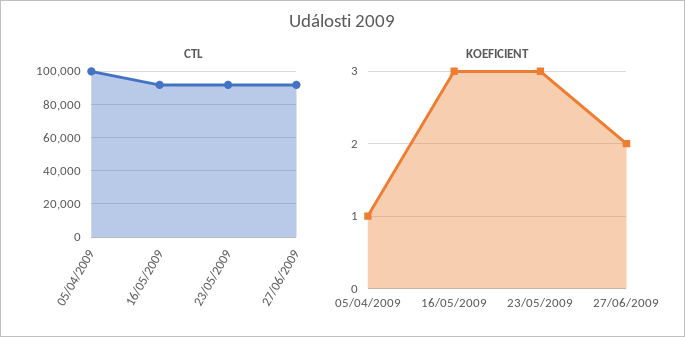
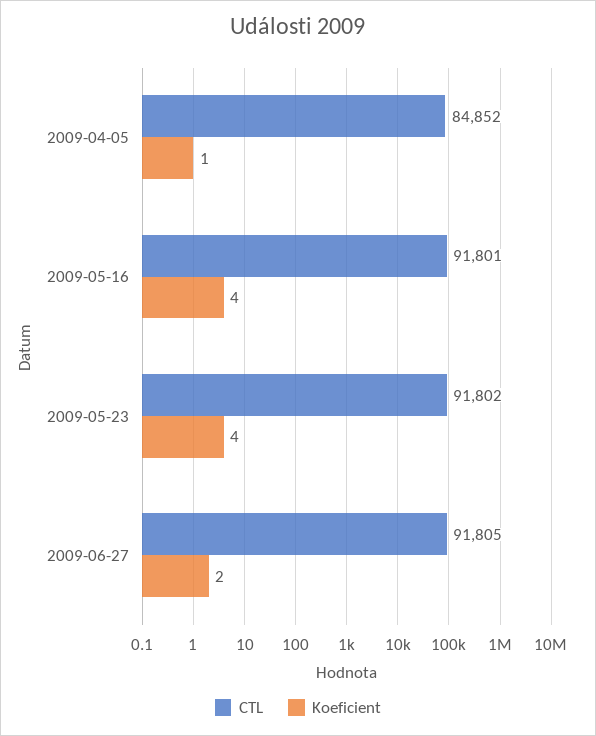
CTL, 05/04/2009: 100000 -> 84852
KOEFICIENT, 16/05/2009: 3 -> 4
KOEFICIENT, 23/05/2009: 3 -> 4

